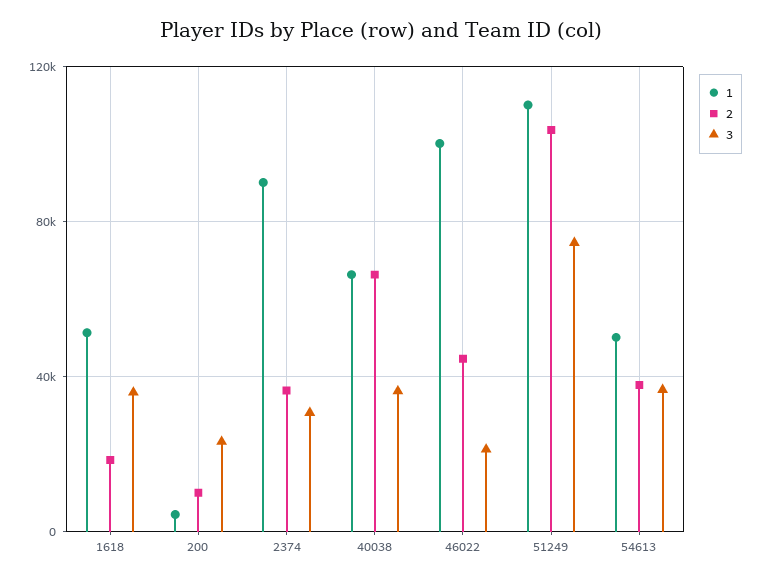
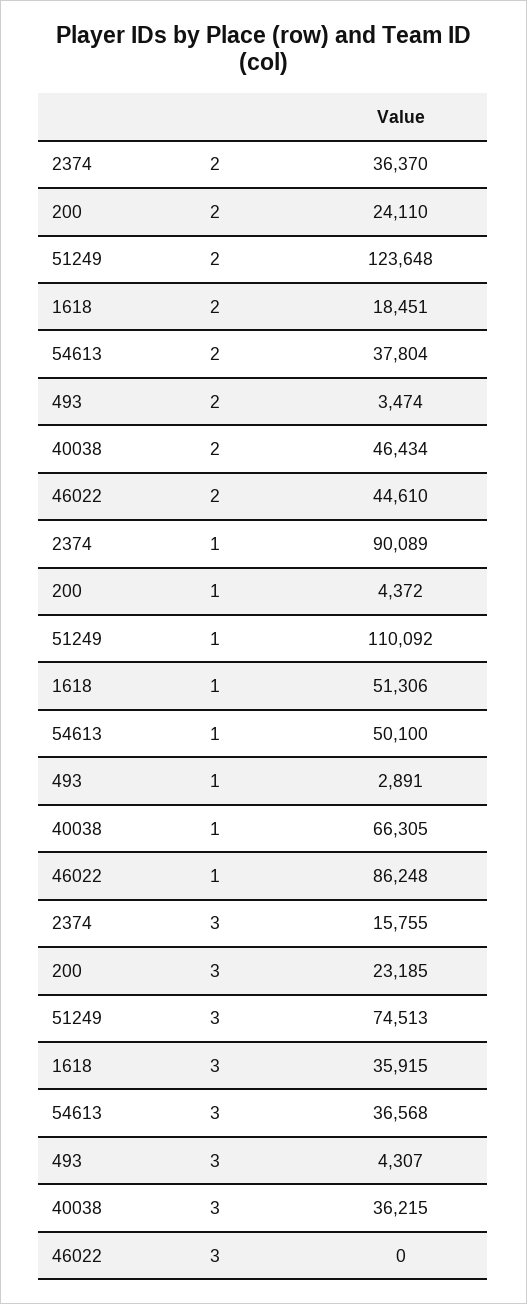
2, 200: 10000 -> 24110
3, 2374: 30000 -> 15755
2, 40038: 65000 -> 46434
1, 46022: 100000 -> 86248
3, 46022: 20000 -> 0
2, 51249: 105000 -> 123648
2, 493: none -> 3474
1, 493: none -> 2891
3, 493: none -> 4307

